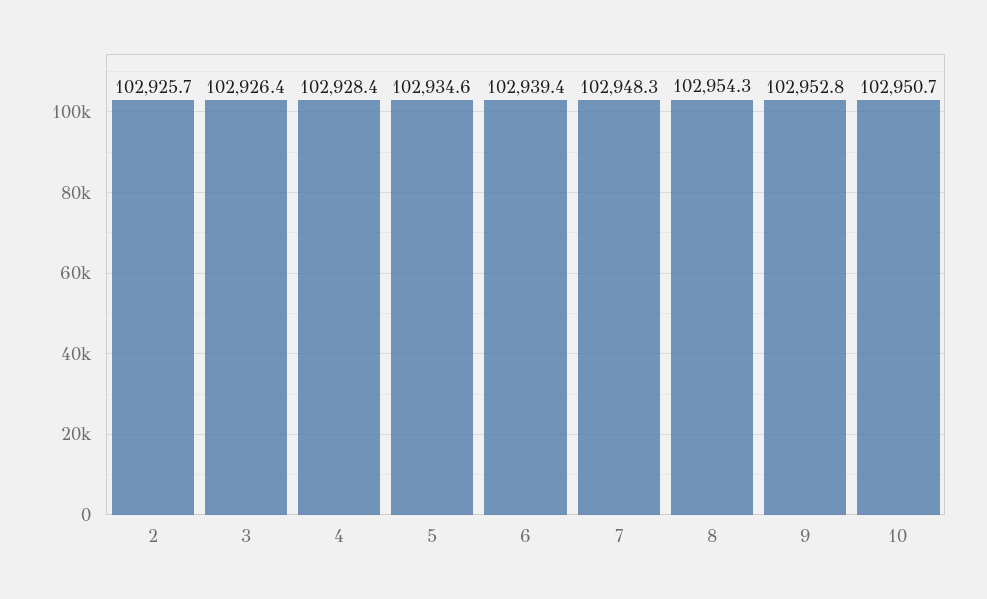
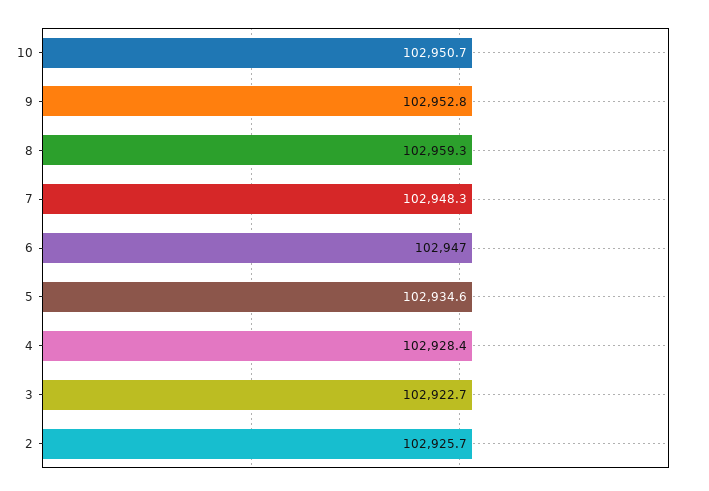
3: 102926.4 -> 102922.7
6: 102939.4 -> 102947
8: 102954.3 -> 102959.3

